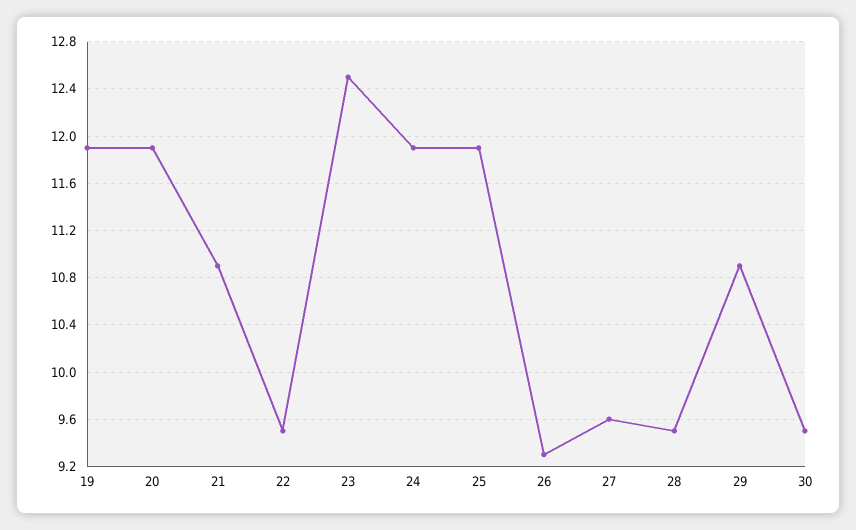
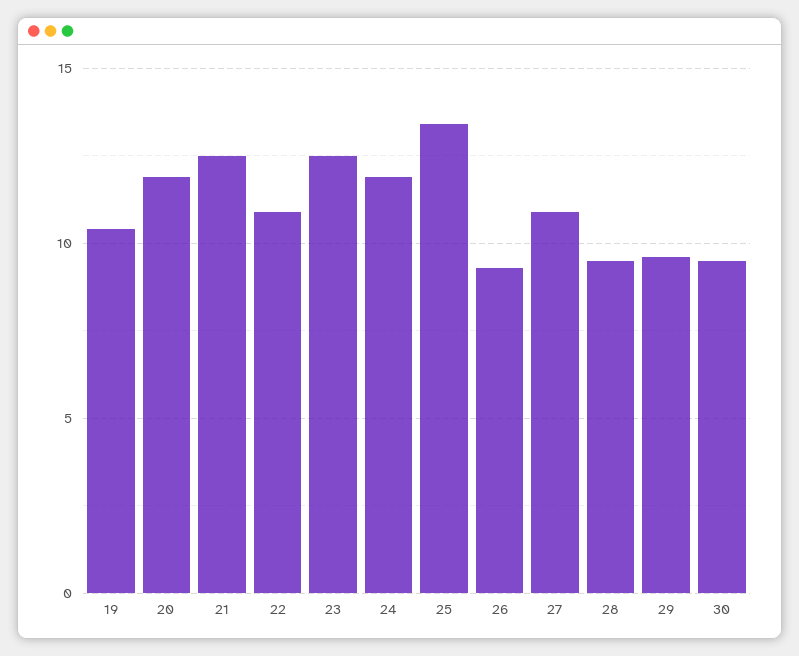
19: 11.9 -> 10.5
21: 10.9 -> 12.5
22: 9.5 -> 11
25: 11.9 -> 13.5
27: 9.6 -> 11
29: 10.9 -> 9.5

